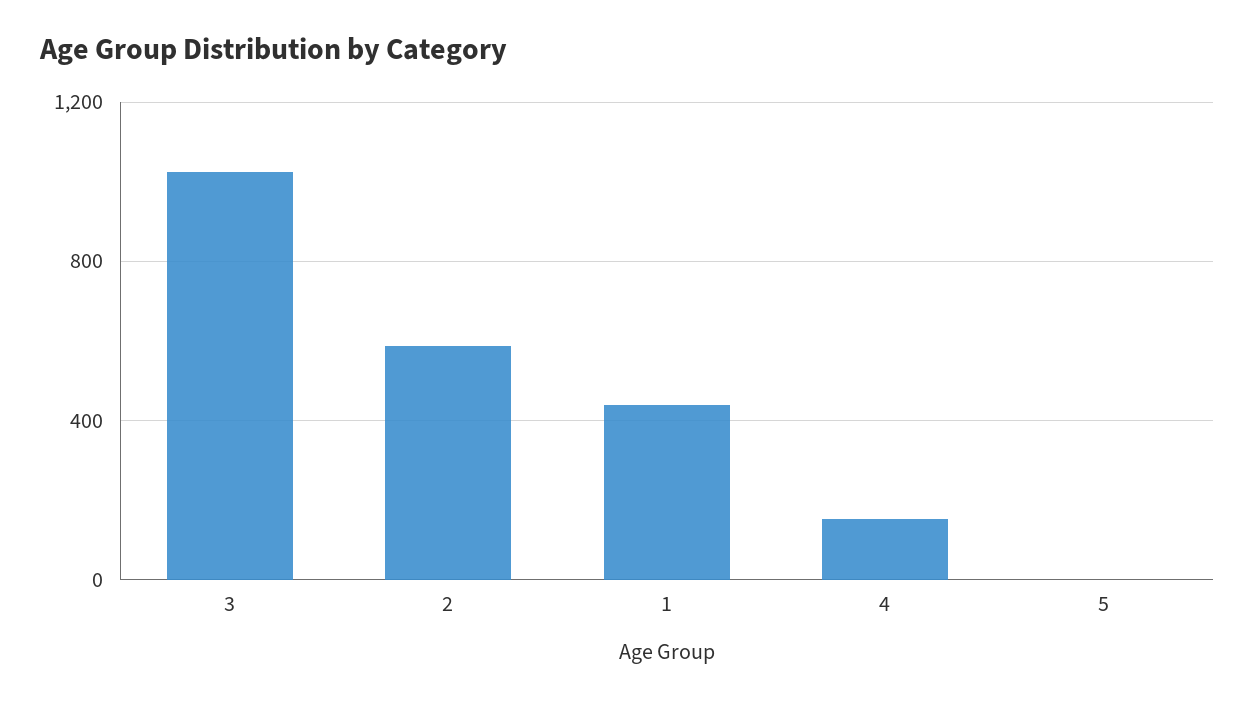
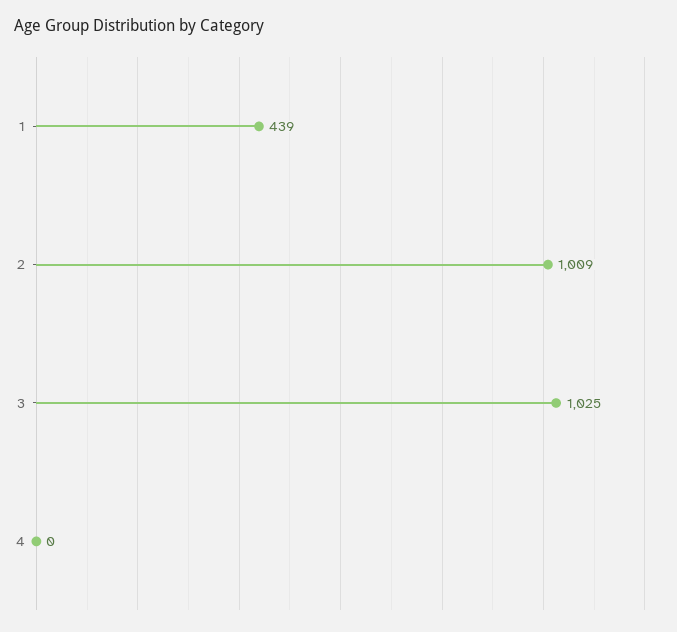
2: 600 -> 1009
4: 150 -> 0
5: 0 -> none

